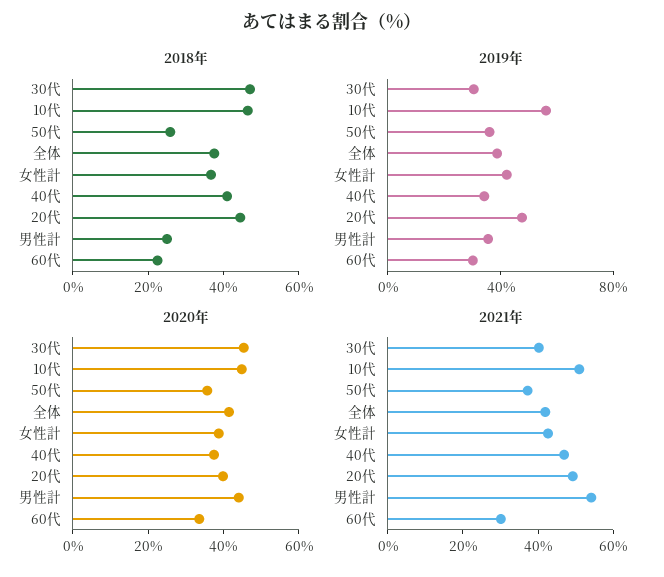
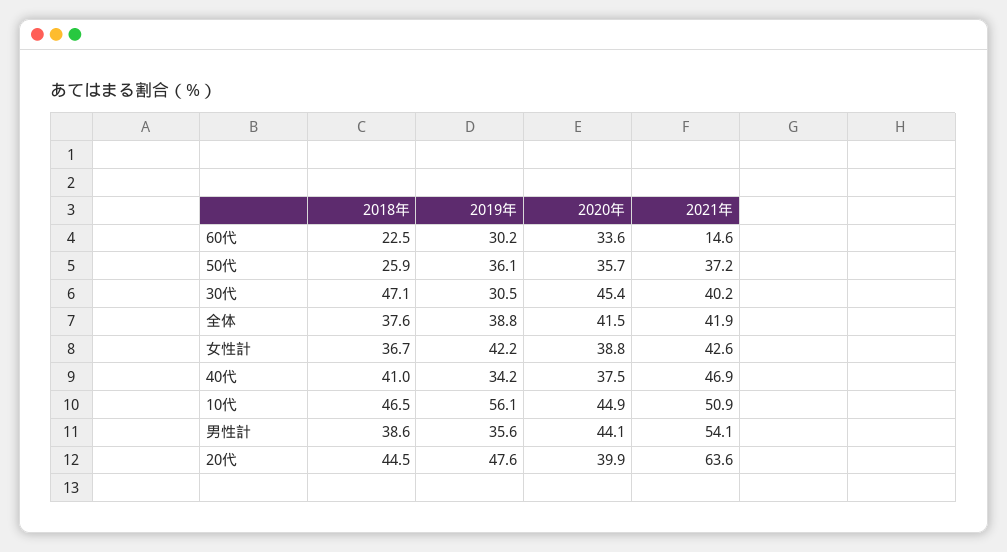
2018年, 男性計: 25 -> 38.6
2021年, 20代: 50 -> 63.6
2021年, 60代: 30 -> 14.6

